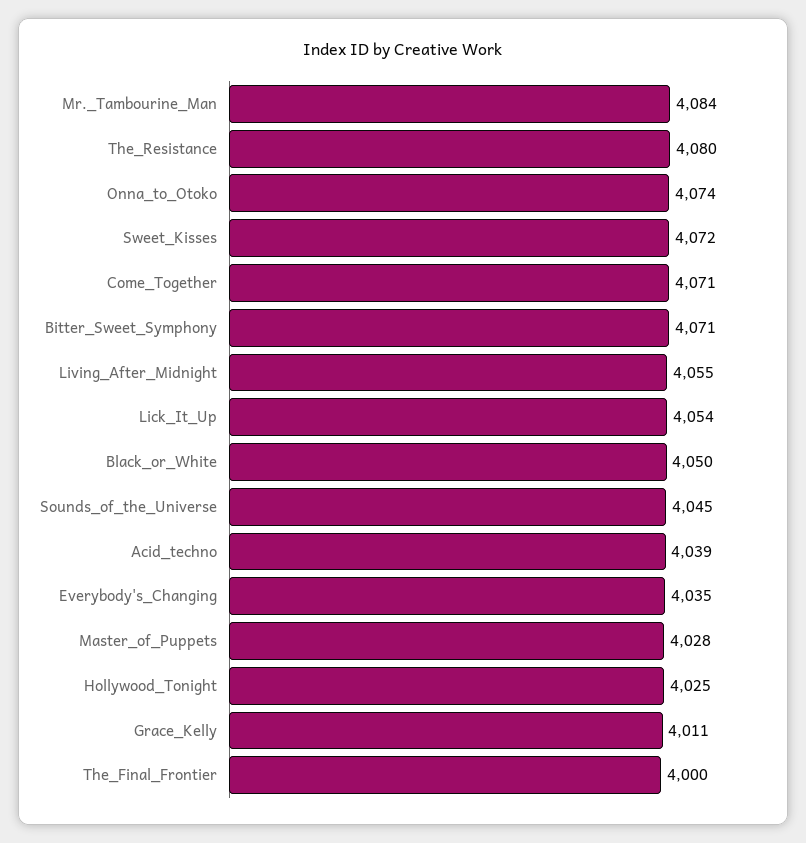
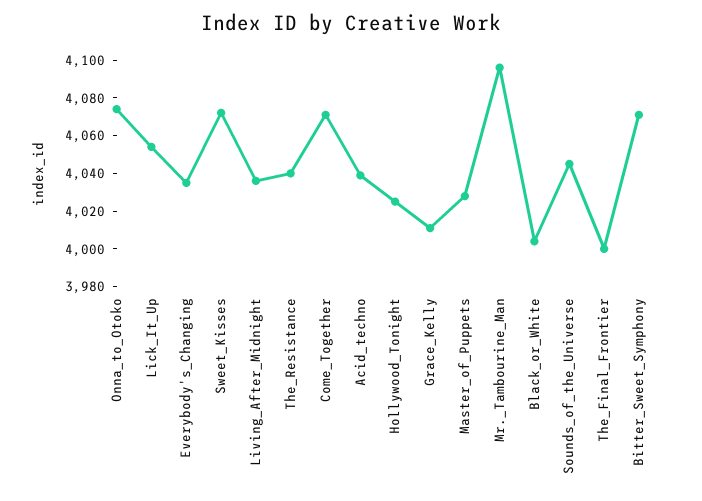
Mr._Tambourine_Man: 4084 -> 4095
The_Resistance: 4080 -> 4040
Living_After_Midnight: 4055 -> 4035
Black_or_White: 4050 -> 4005

